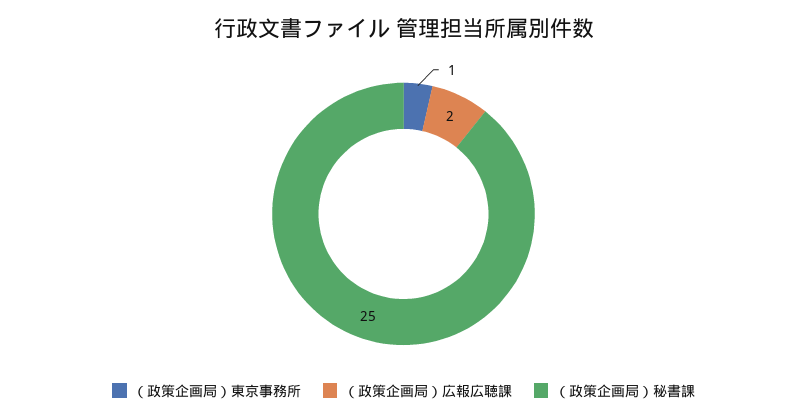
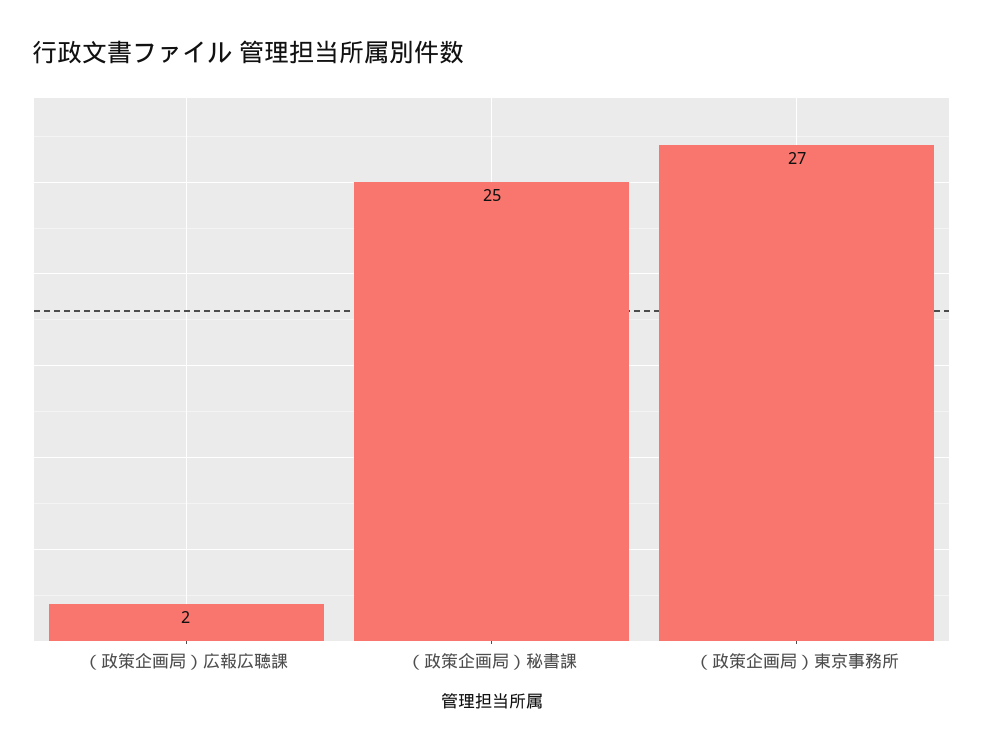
（政策企画局）東京事務所: 1 -> 27

